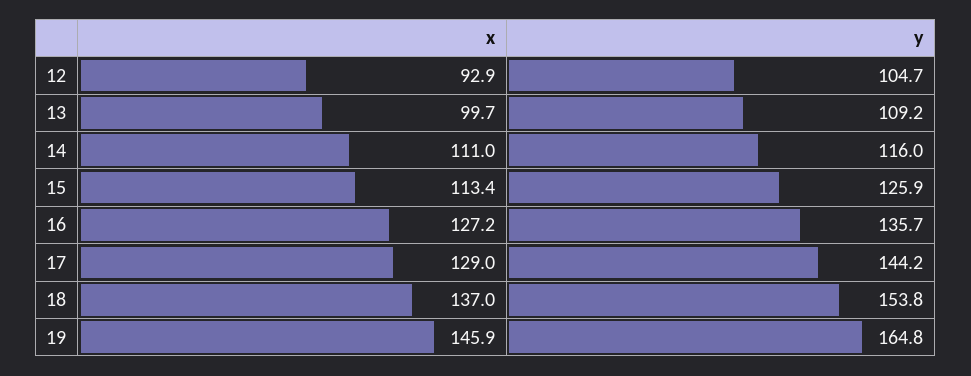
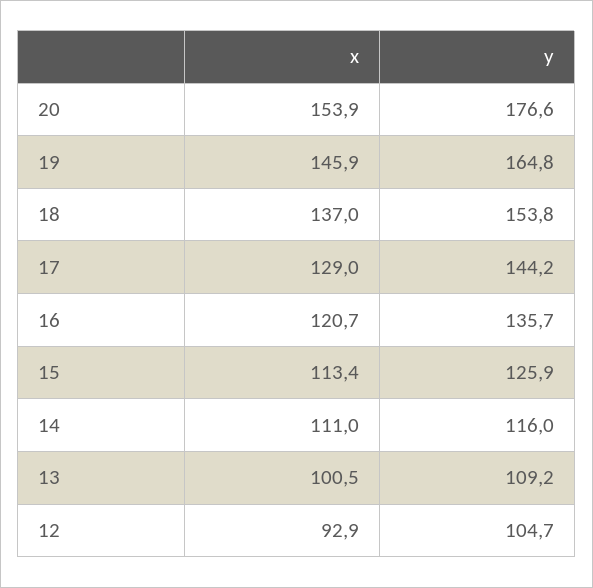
x, 13: 99.7 -> 100.5
x, 16: 127.2 -> 120.7
x, 20: none -> 153.9
y, 20: none -> 176.6

